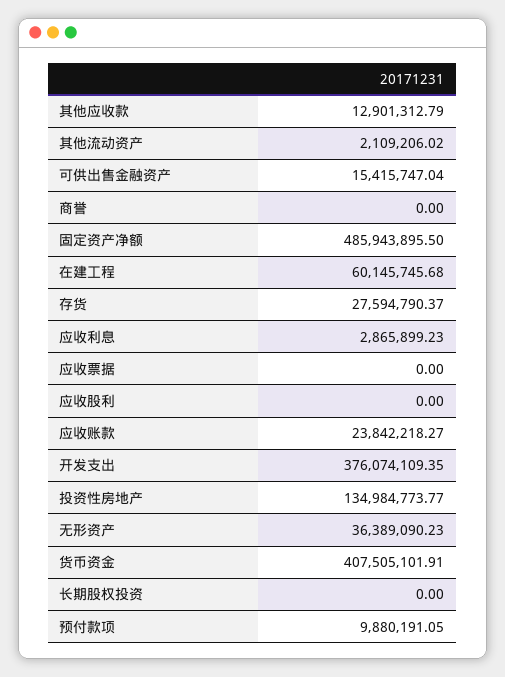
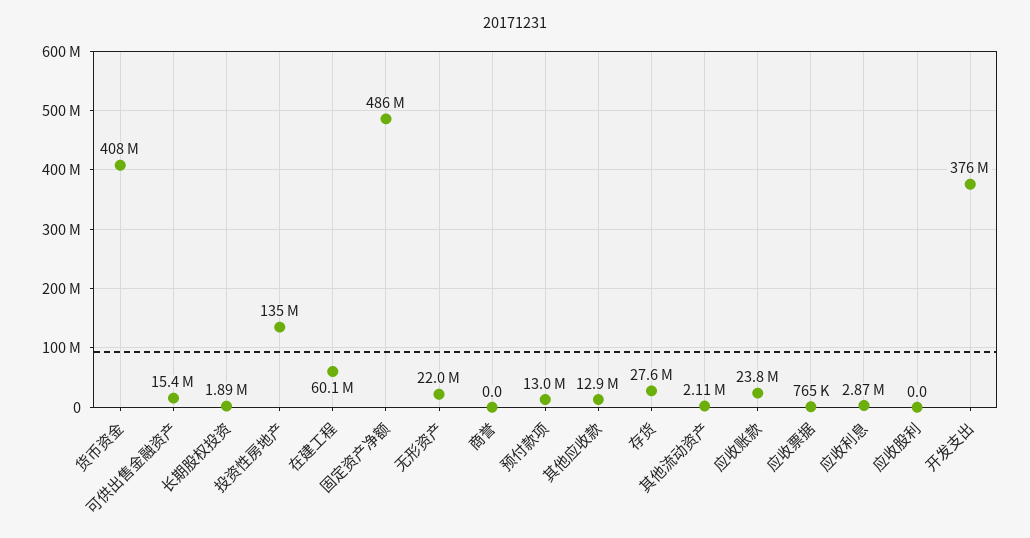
应收票据: 0 -> 765000
无形资产: 36389090.23 -> 22000000
长期股权投资: 0 -> 1890000
预付款项: 9880191.05 -> 13000000

